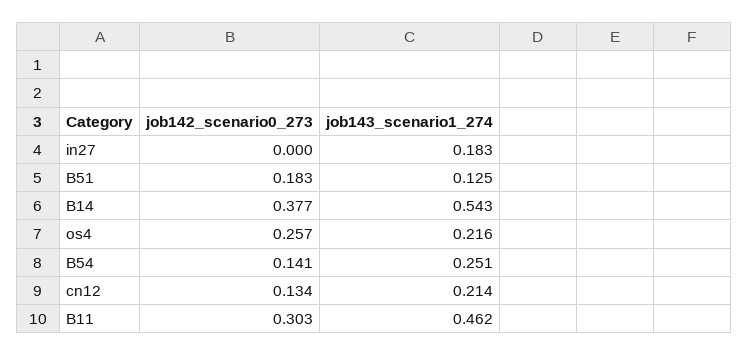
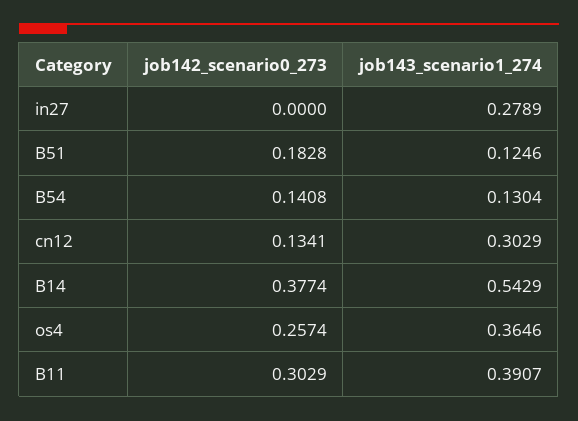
job143_scenario1_274, in27: 0.183 -> 0.2789
job143_scenario1_274, os4: 0.216 -> 0.3646
job143_scenario1_274, B54: 0.251 -> 0.1304
job143_scenario1_274, cn12: 0.214 -> 0.3029
job143_scenario1_274, B11: 0.462 -> 0.3907

